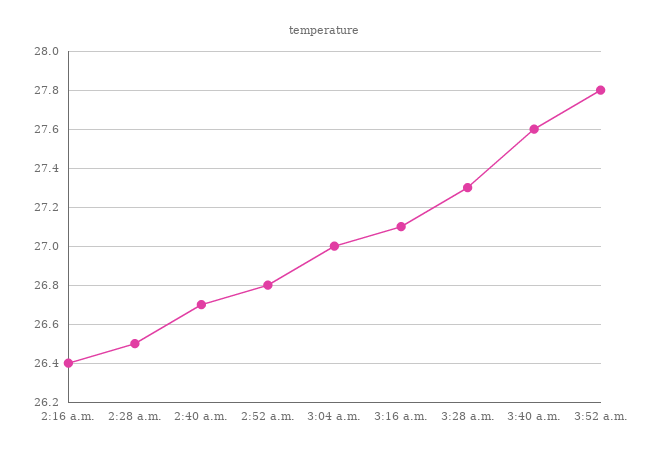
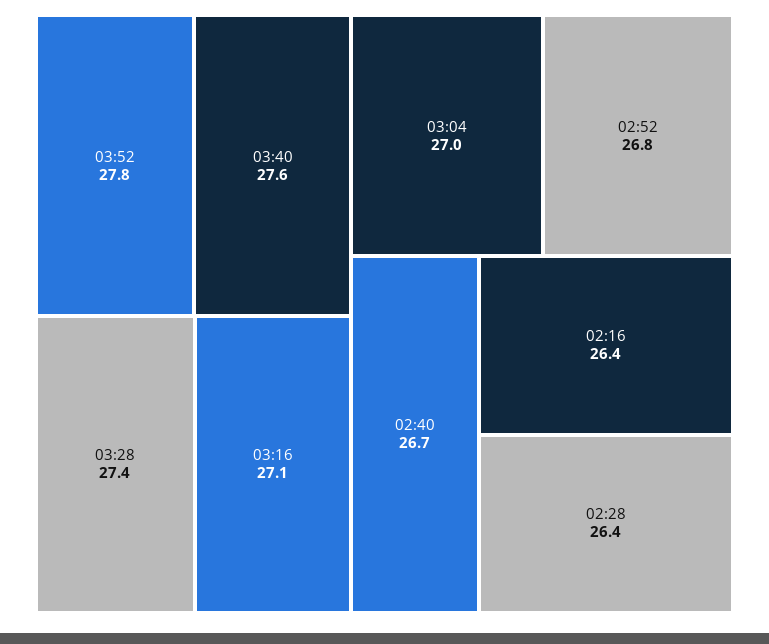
2:28 a.m.: 26.5 -> 26.4
3:28 a.m.: 27.3 -> 27.4

